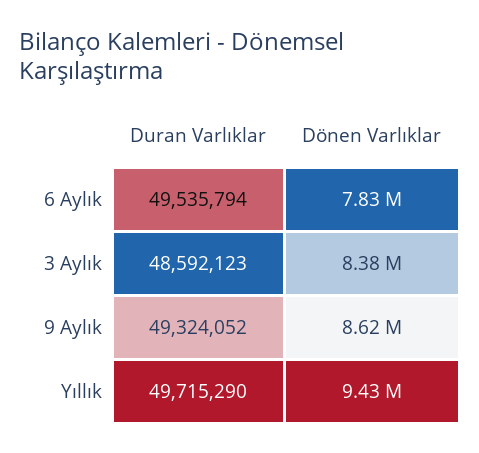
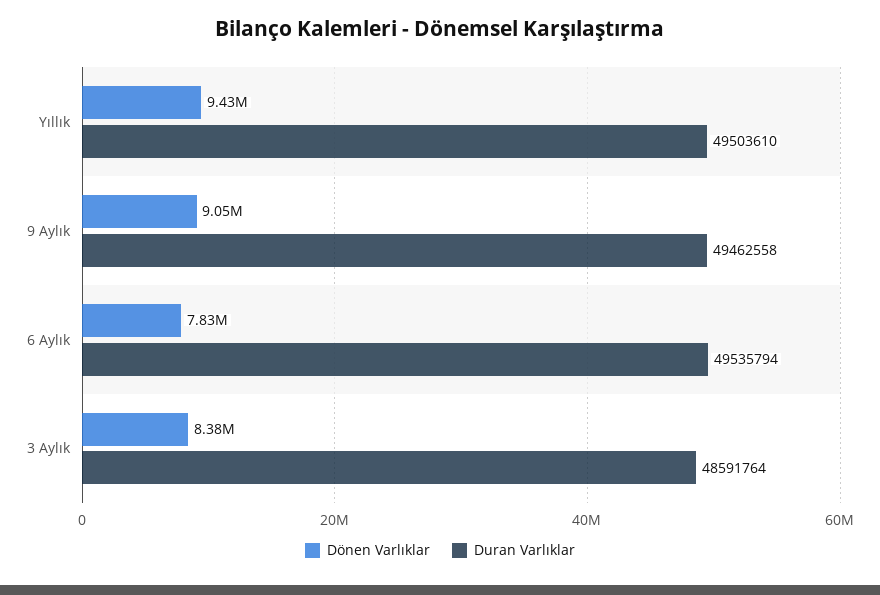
Duran Varlıklar, 3 Aylık: 48592123 -> 48591764
Duran Varlıklar, 9 Aylık: 49324052 -> 49462558
Dönen Varlıklar, 9 Aylık: 8620000 -> 9050000
Duran Varlıklar, Yıllık: 49715290 -> 49503610

